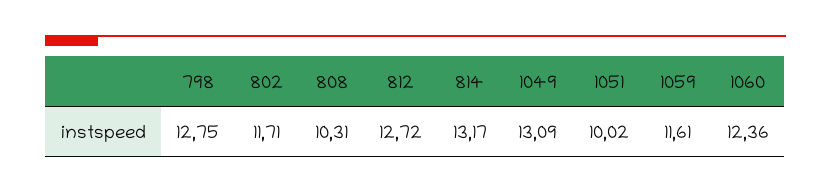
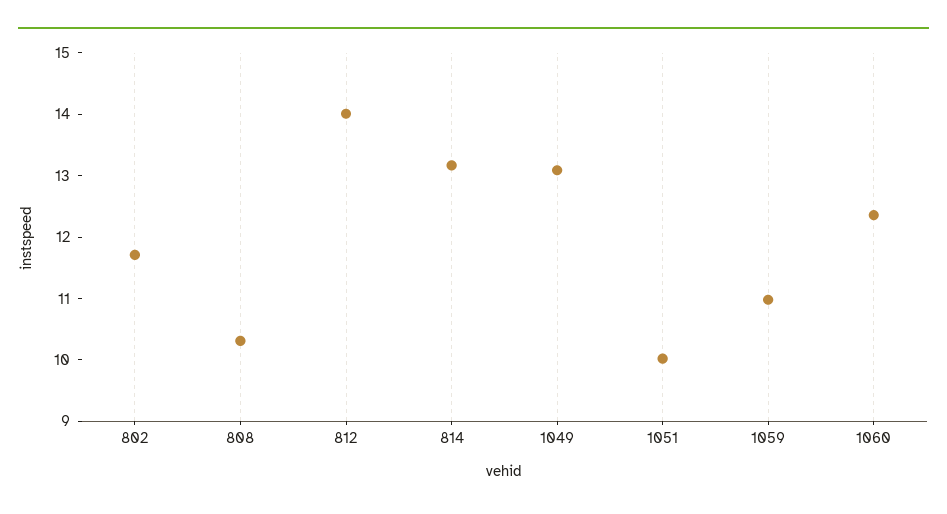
798: 12.75 -> none
812: 12.72 -> 14
1059: 11.61 -> 11

